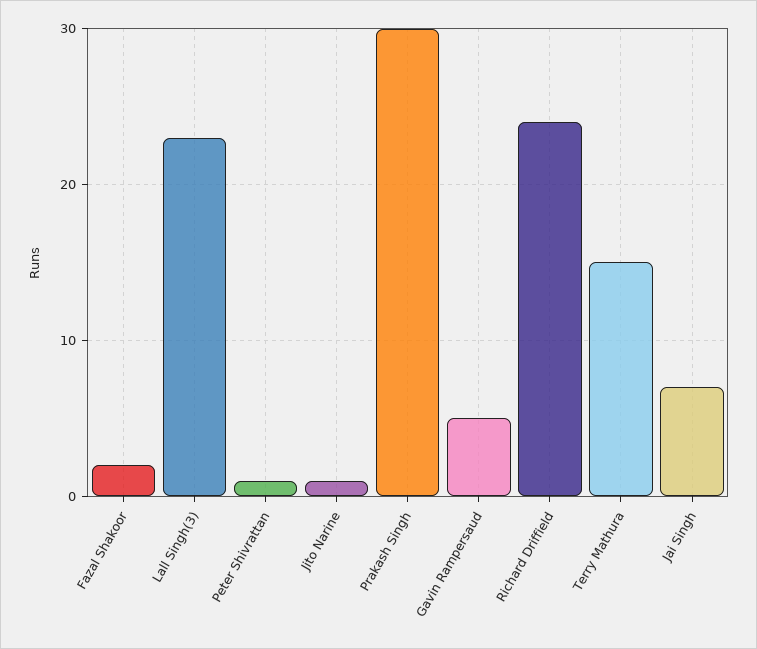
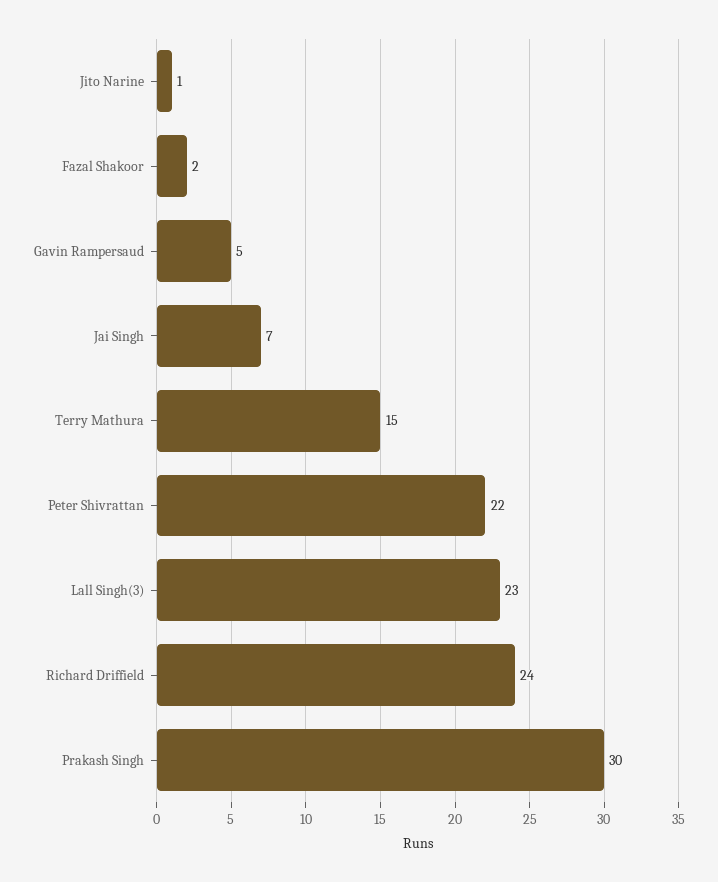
Peter Shivrattan: 1 -> 22

